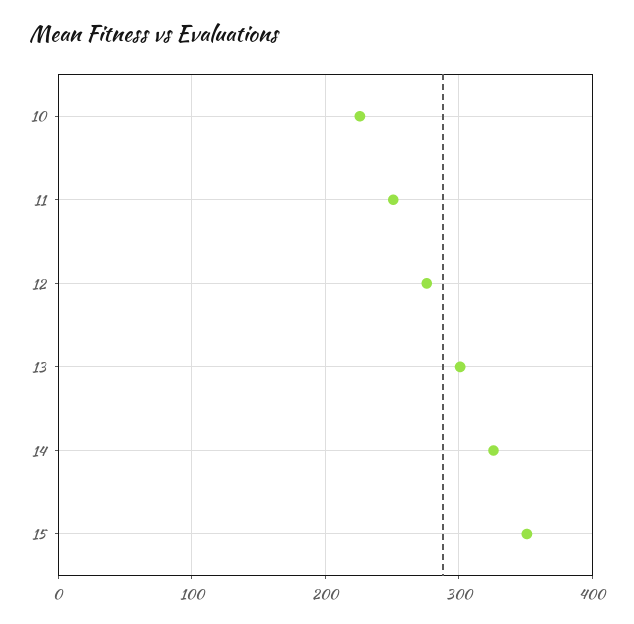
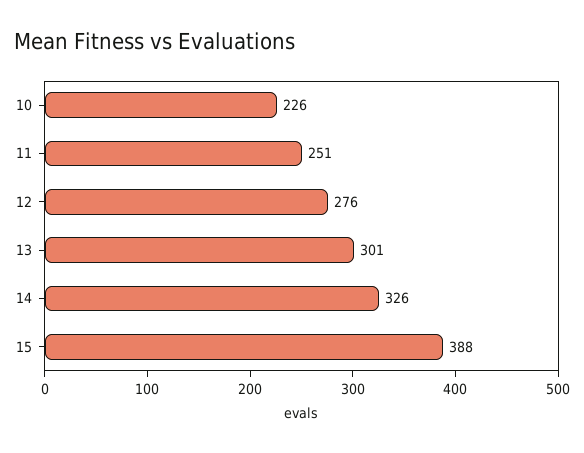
15: 350 -> 388

